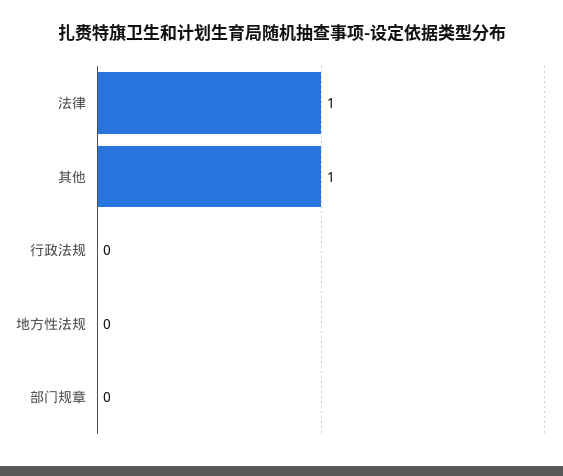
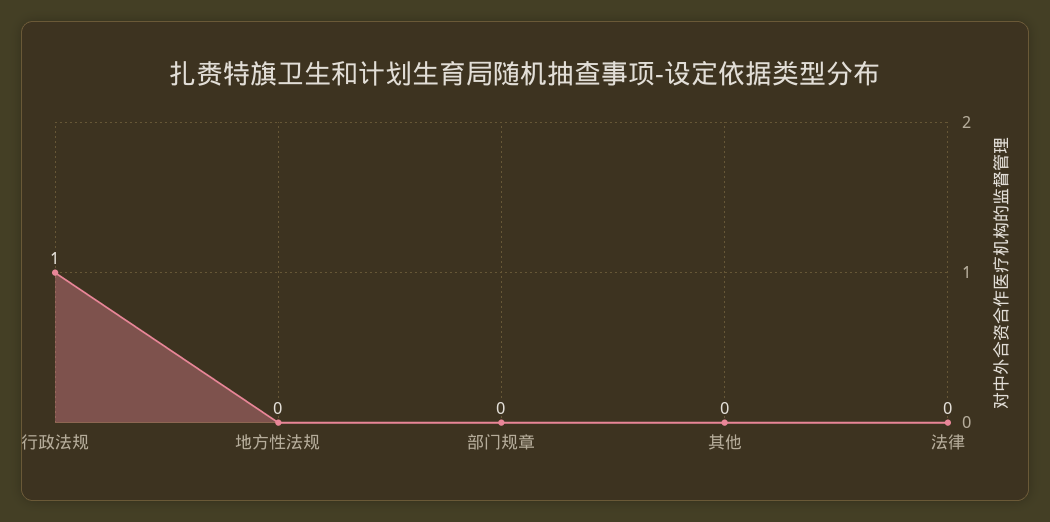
法律: 1 -> 0
其他: 1 -> 0
行政法规: 0 -> 1

